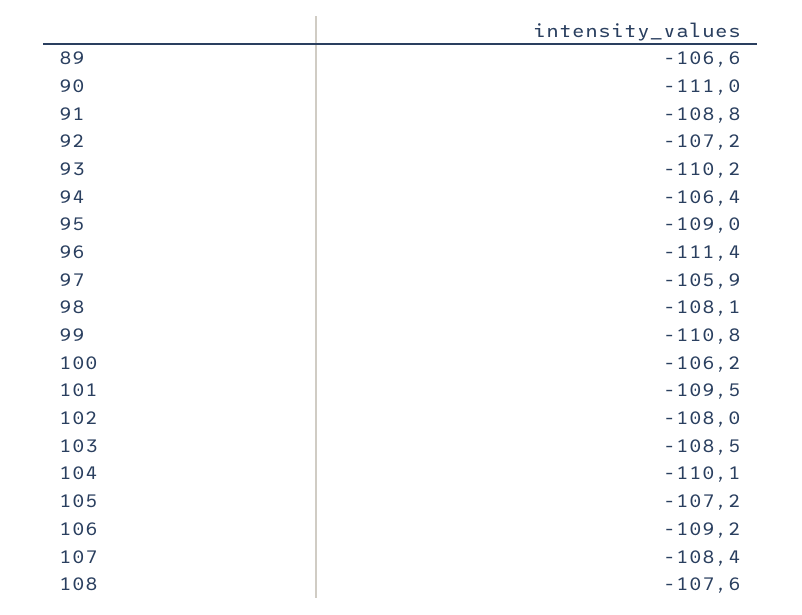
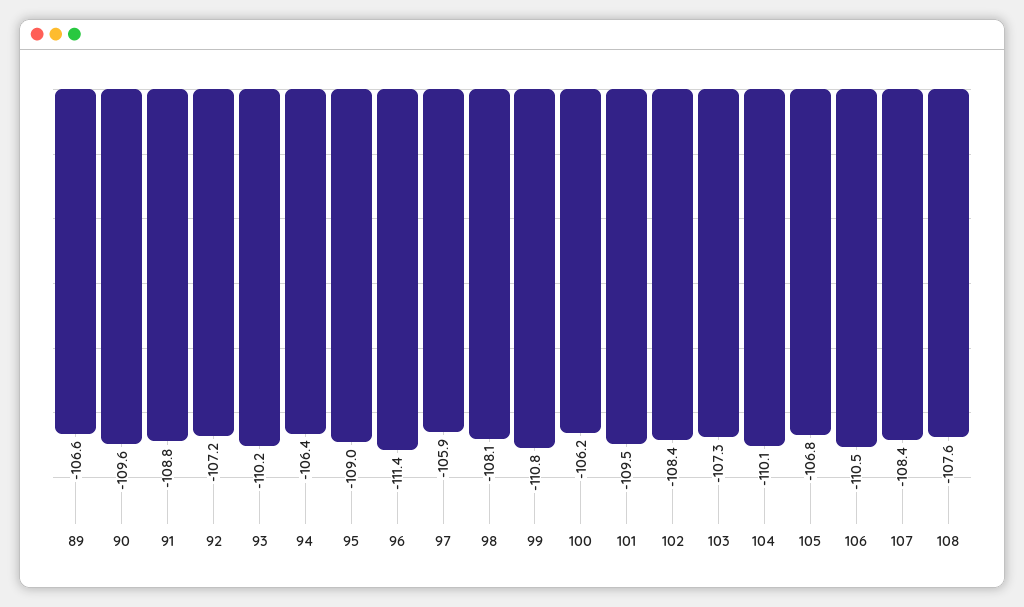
90: -111 -> -109.6
102: -108 -> -108.4
103: -108.5 -> -107.3
105: -107.2 -> -106.8
106: -109.2 -> -110.5

